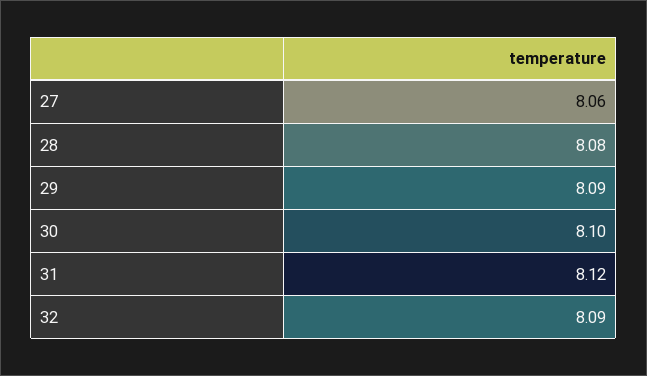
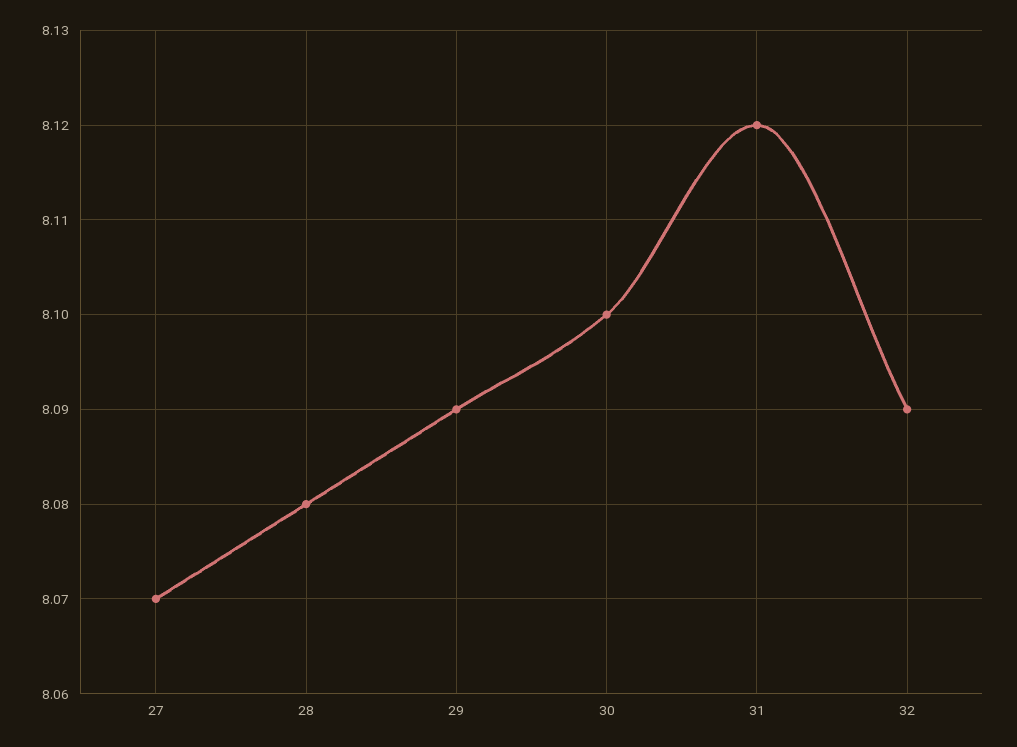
27: 8.06 -> 8.07

